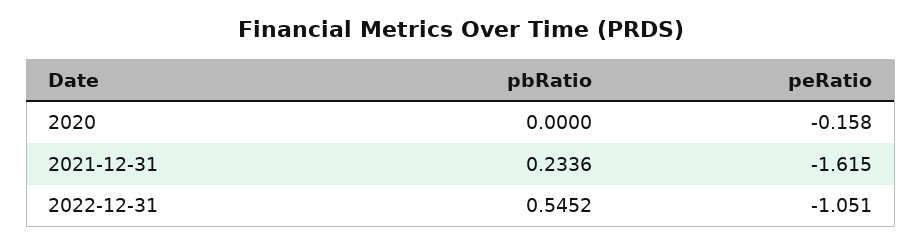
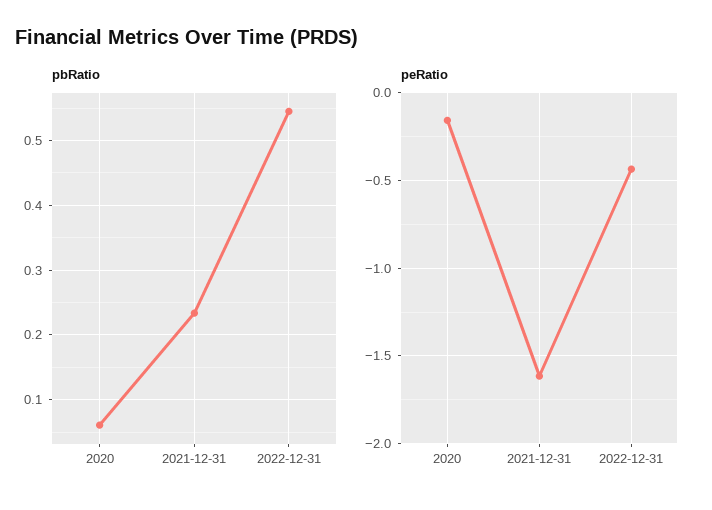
pbRatio, 2020: 0 -> 0.06
peRatio, 2022-12-31: -1.051 -> -0.45

